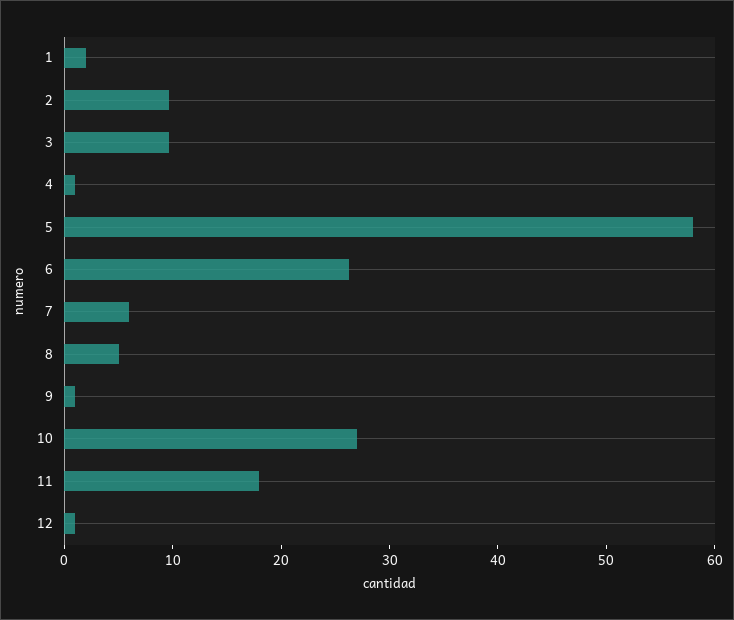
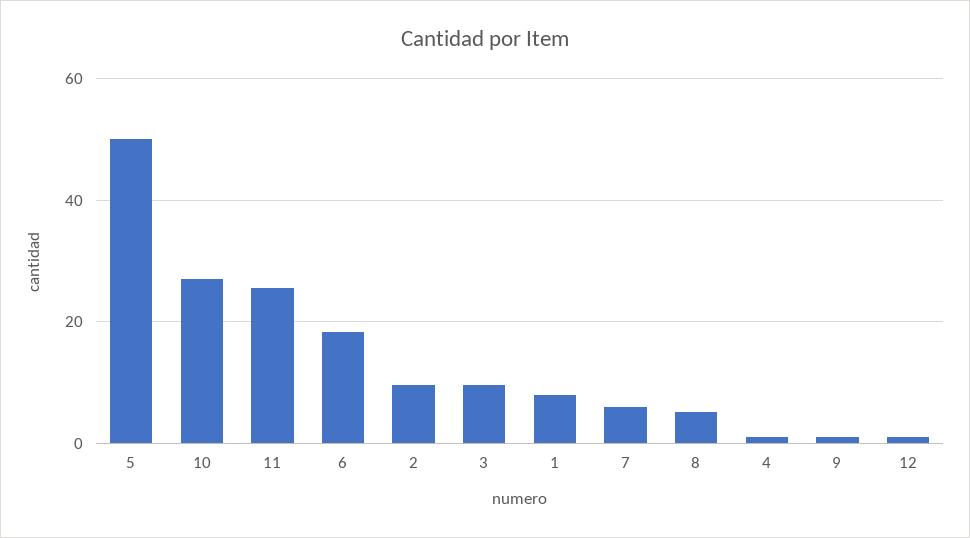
1: 2 -> 8
5: 58 -> 50
6: 26 -> 18
11: 18 -> 26

